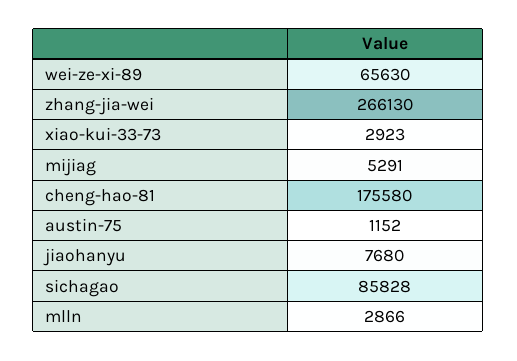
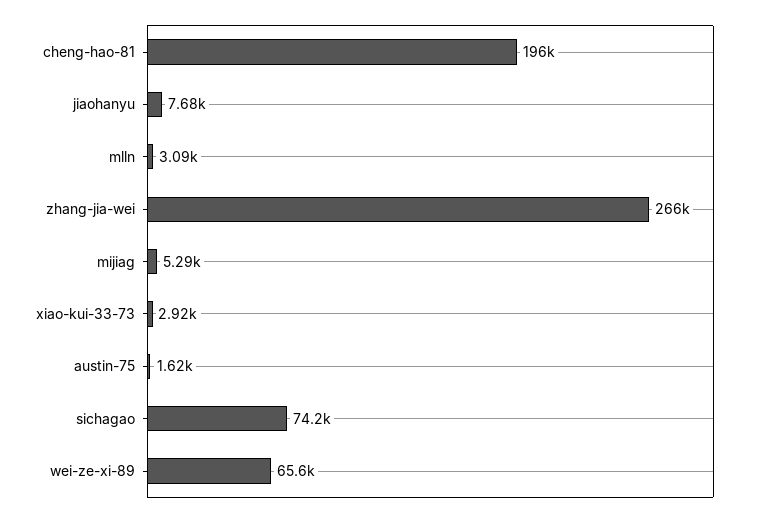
cheng-hao-81: 175580 -> 196000
austin-75: 1152 -> 1620
sichagao: 85828 -> 74200
mlln: 2866 -> 3090

